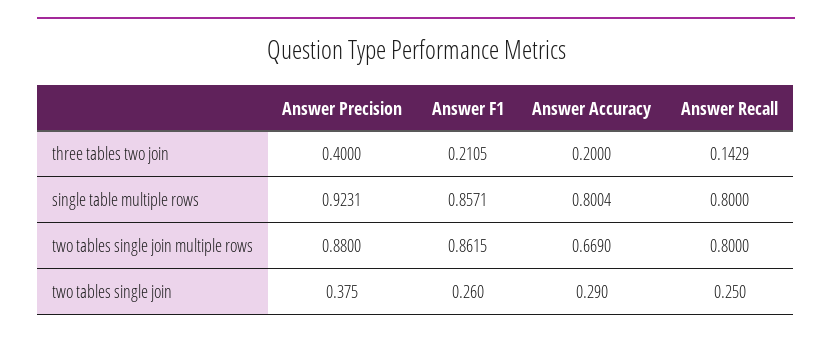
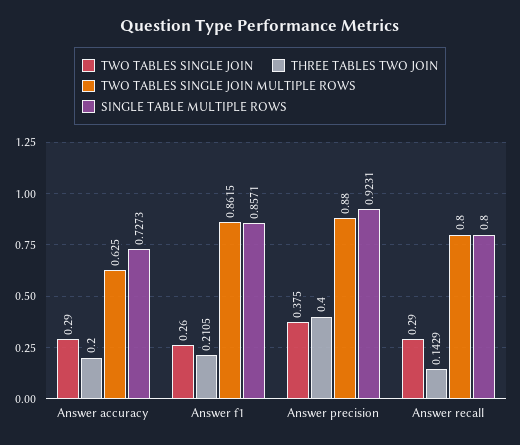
single table multiple rows, Answer Accuracy: 0.8004 -> 0.7273
two tables single join multiple rows, Answer Accuracy: 0.669 -> 0.625
two tables single join, Answer Recall: 0.25 -> 0.29

